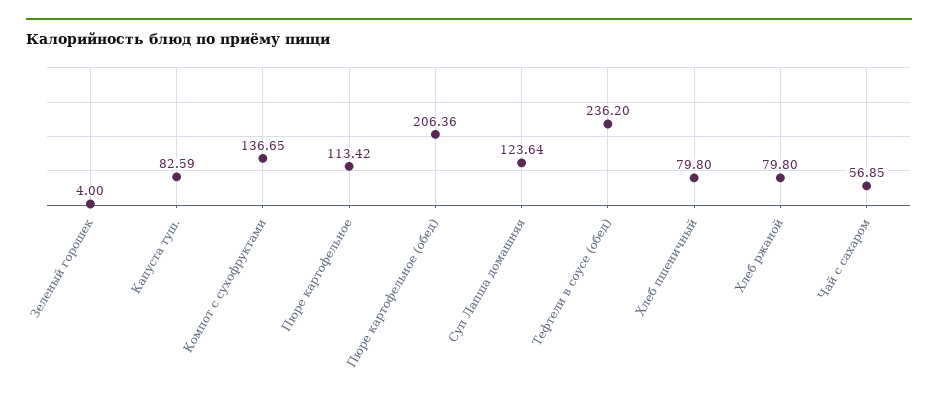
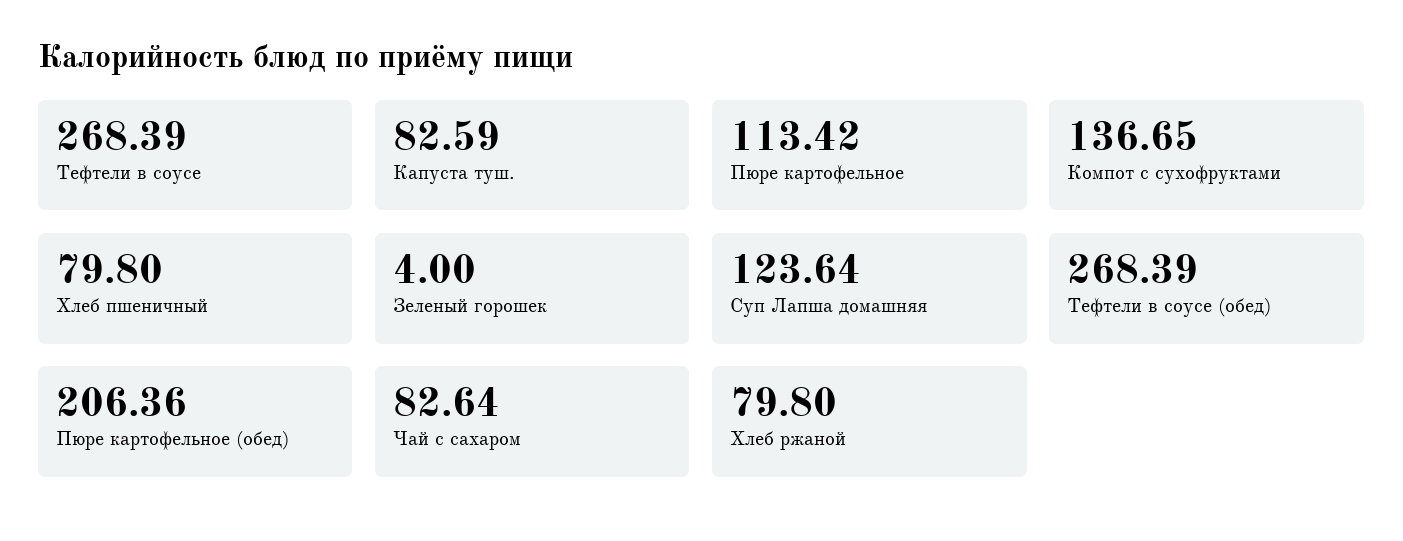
Тефтели в соусе (обед): 236.2 -> 268.39
Чай с сахаром: 56.85 -> 82.64
Тефтели в соусе: none -> 268.39

